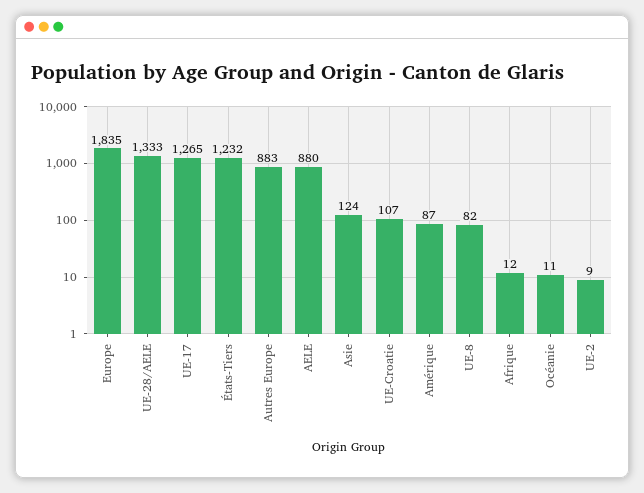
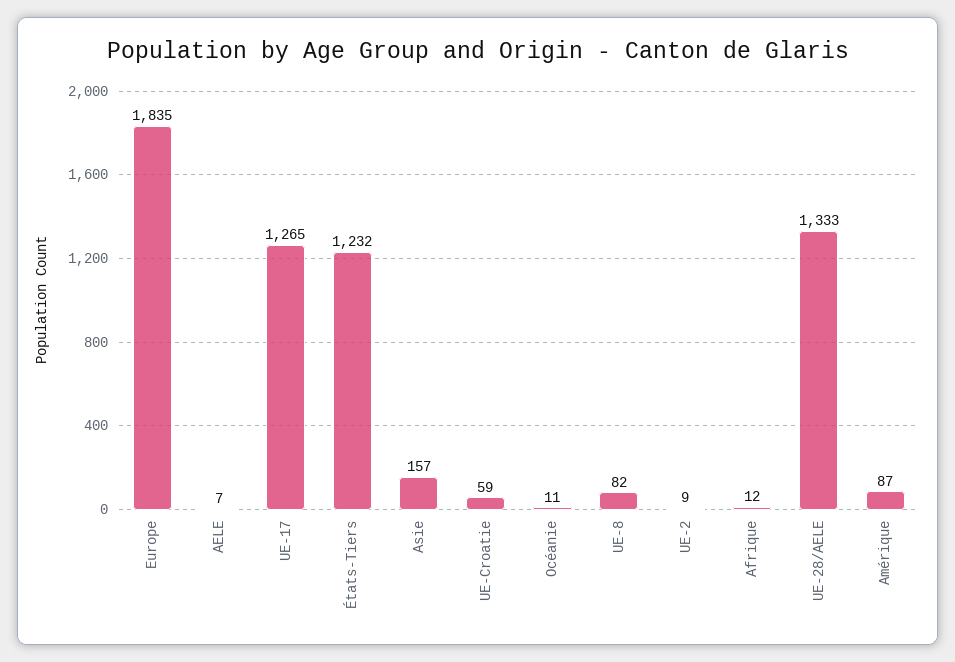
Autres Europe: 883 -> none
AELE: 880 -> 7
Asie: 124 -> 157
UE-Croatie: 107 -> 59

